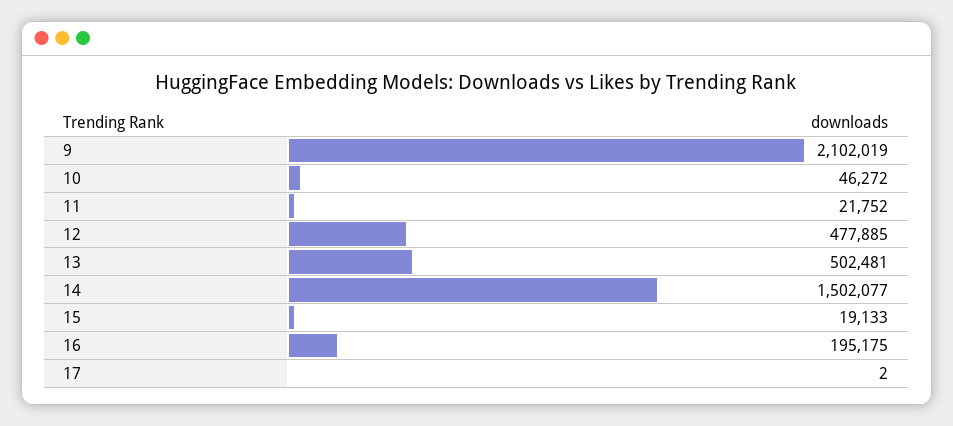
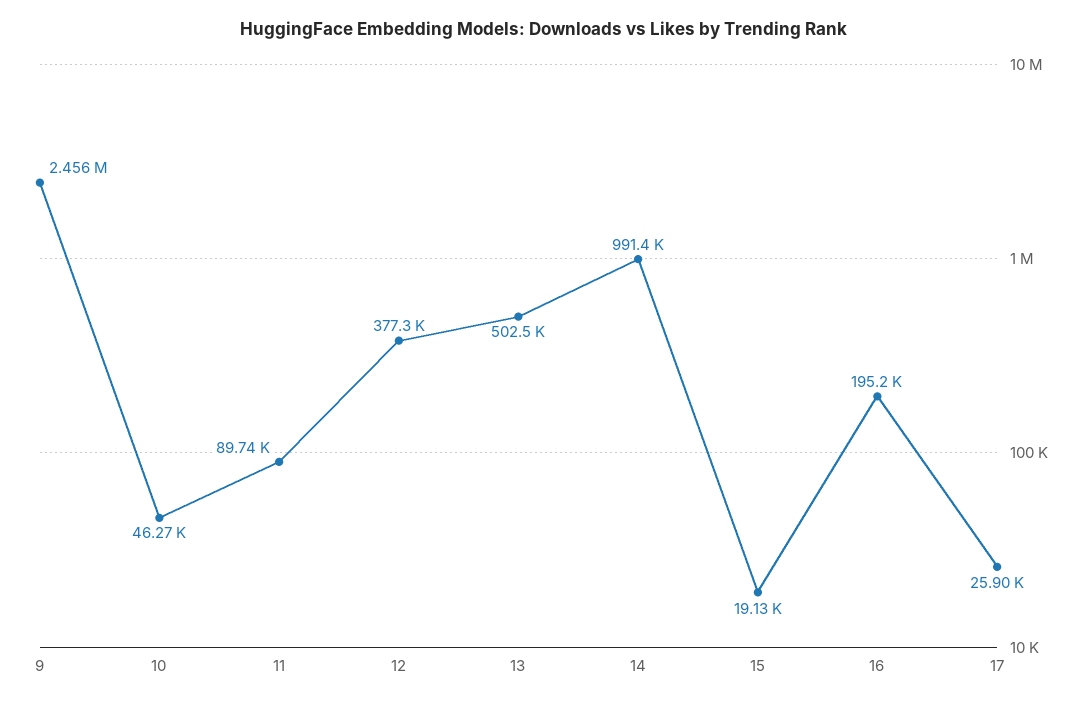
9: 2102019 -> 2456000
11: 21752 -> 89740
12: 477885 -> 377300
14: 1502077 -> 991400
17: 2 -> 25900

